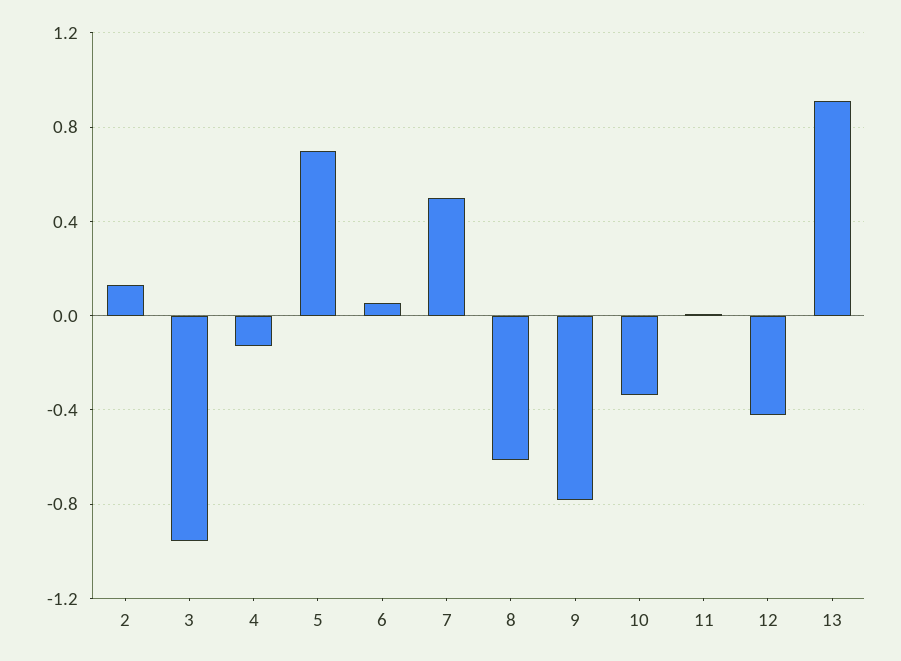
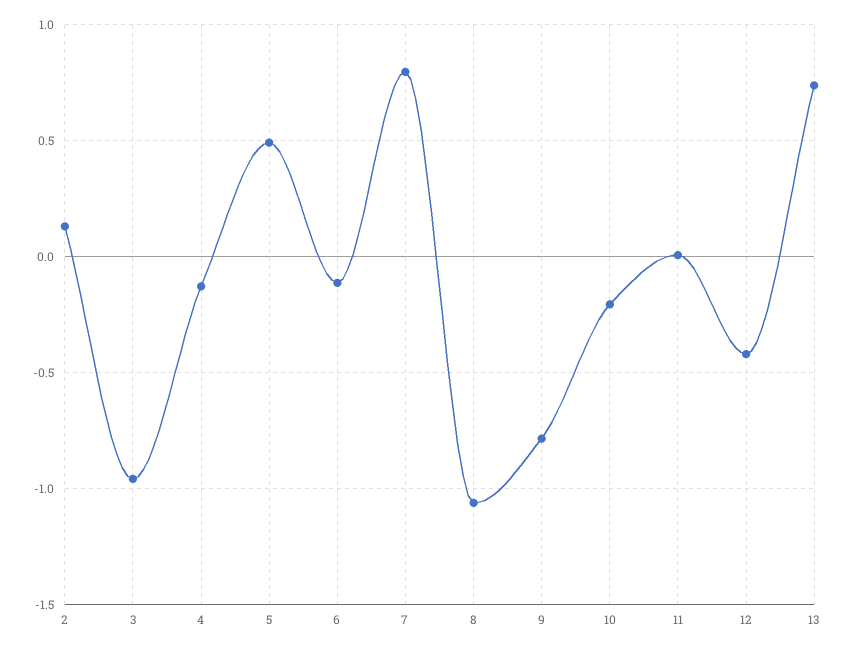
5: 0.7 -> 0.5
6: 0.05 -> -0.1
7: 0.5 -> 0.8
8: -0.6 -> -1.05
10: -0.35 -> -0.2
13: 0.9 -> 0.75

